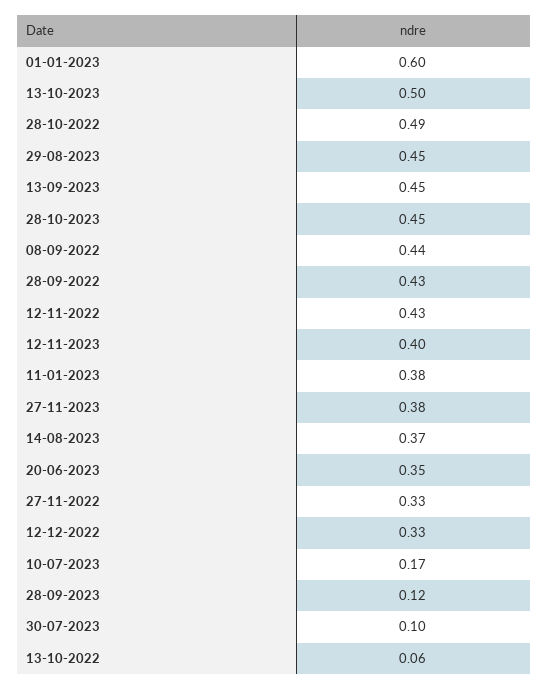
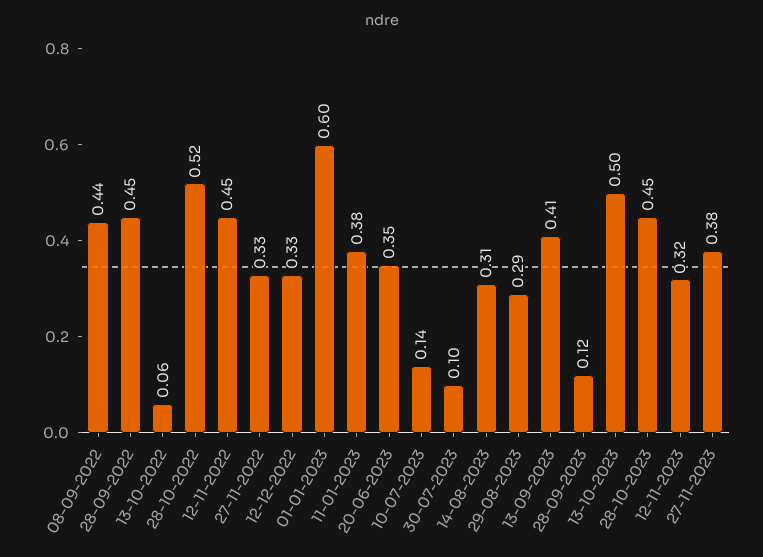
28-10-2022: 0.49 -> 0.52
29-08-2023: 0.45 -> 0.29
13-09-2023: 0.45 -> 0.41
28-09-2022: 0.43 -> 0.45
12-11-2022: 0.43 -> 0.45
12-11-2023: 0.4 -> 0.32
14-08-2023: 0.37 -> 0.31
10-07-2023: 0.17 -> 0.14

